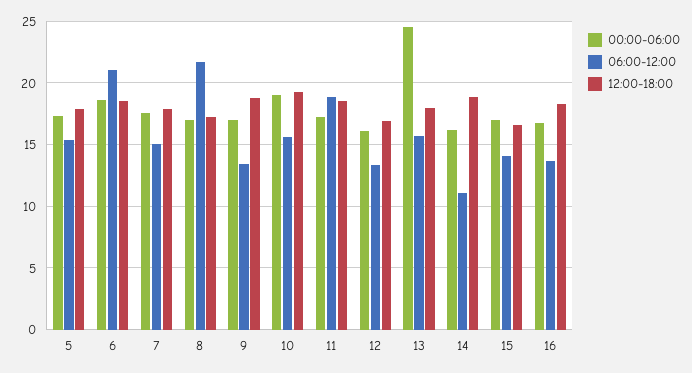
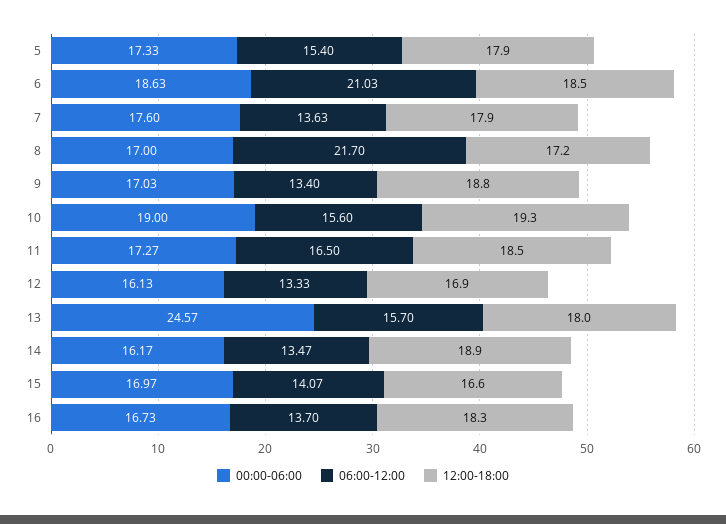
06:00-12:00, 7: 15 -> 13.63
06:00-12:00, 11: 19 -> 16.5
06:00-12:00, 14: 11 -> 13.47

